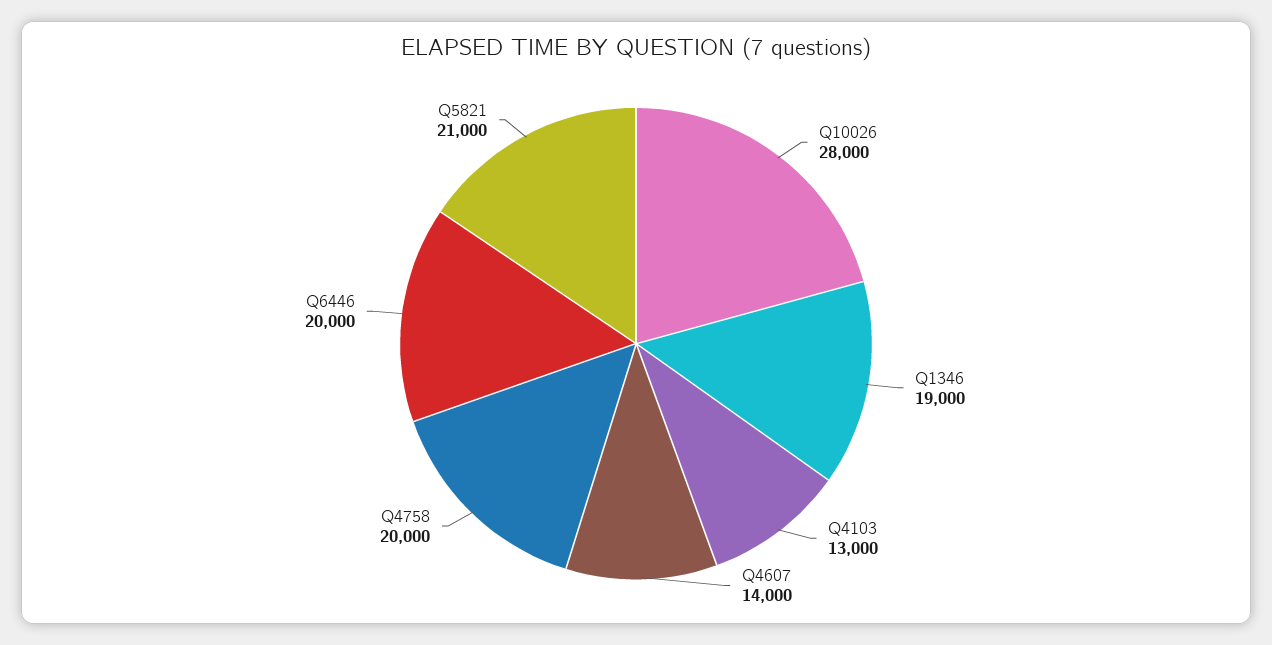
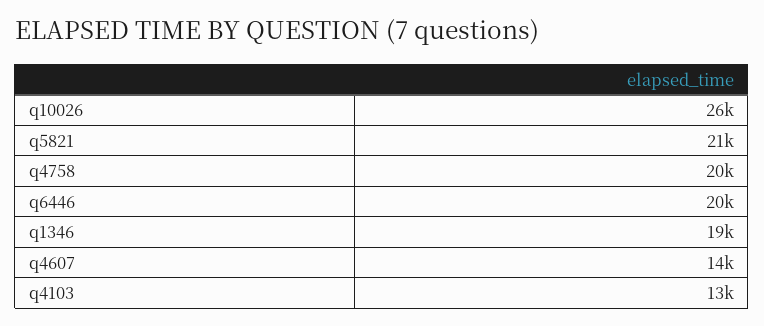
Q10026: 28000 -> 26000

